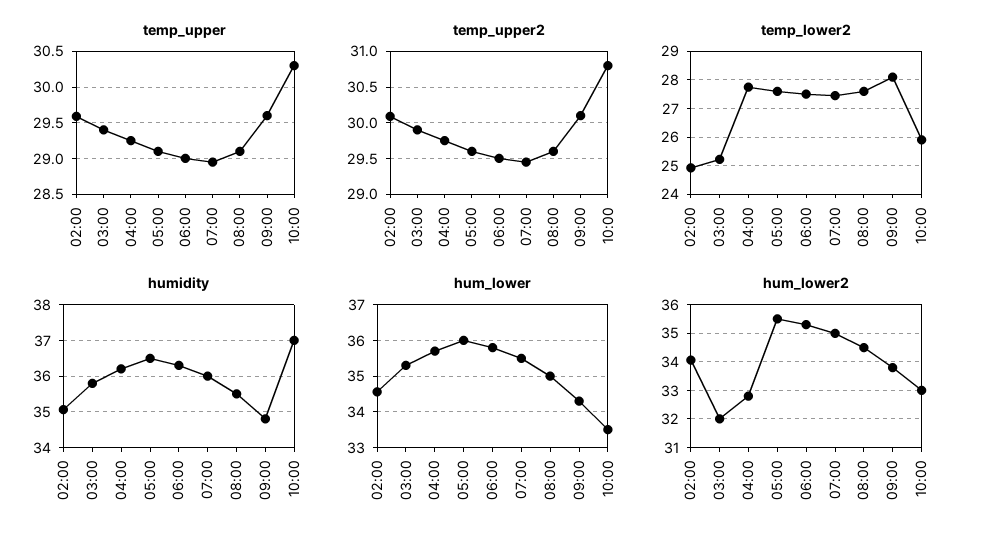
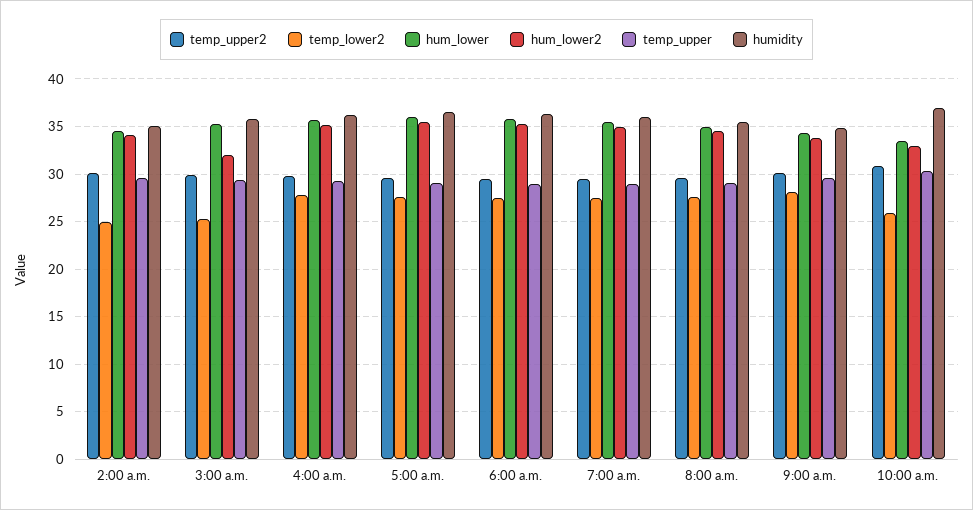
hum_lower2, 04:00: 32.75 -> 35

